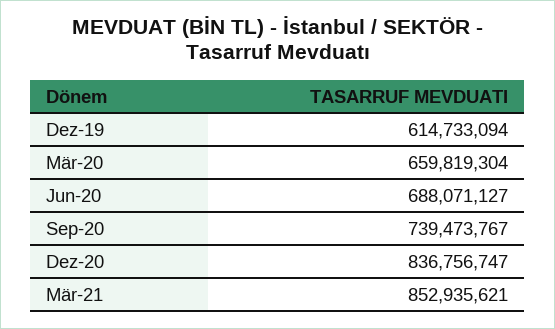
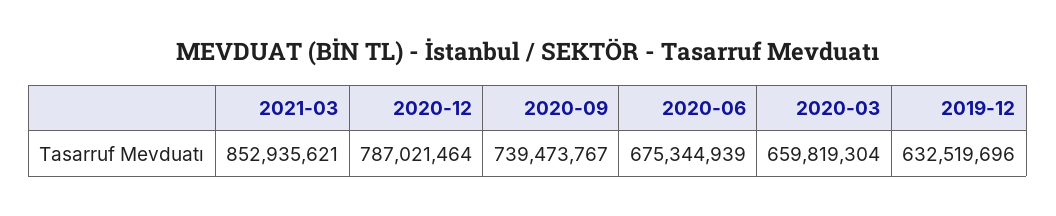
Dez-19: 614733094 -> 632519696
Jun-20: 688071127 -> 675344939
Dez-20: 836756747 -> 787021464

